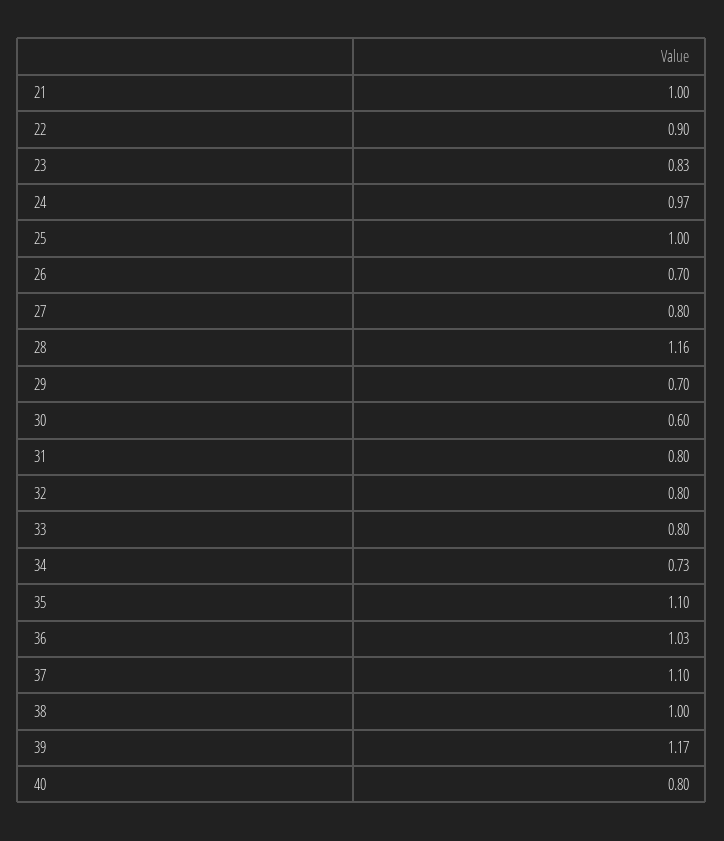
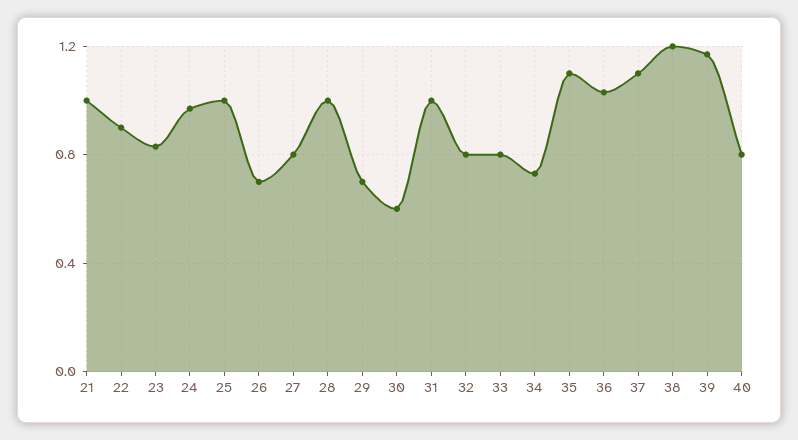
28: 1.16 -> 1
31: 0.8 -> 1
38: 1 -> 1.2

